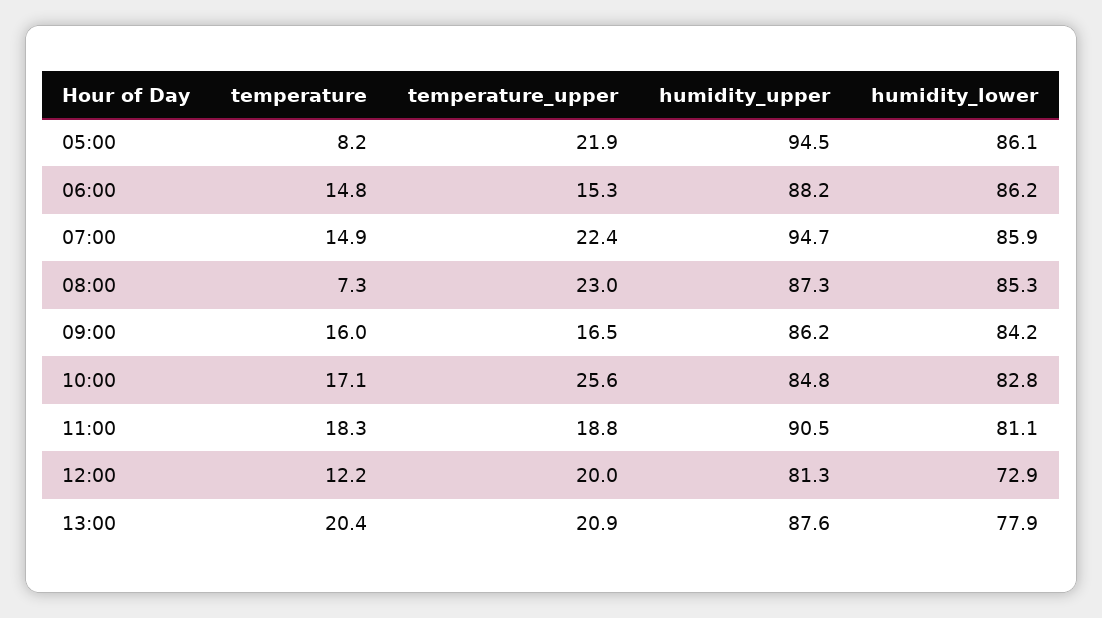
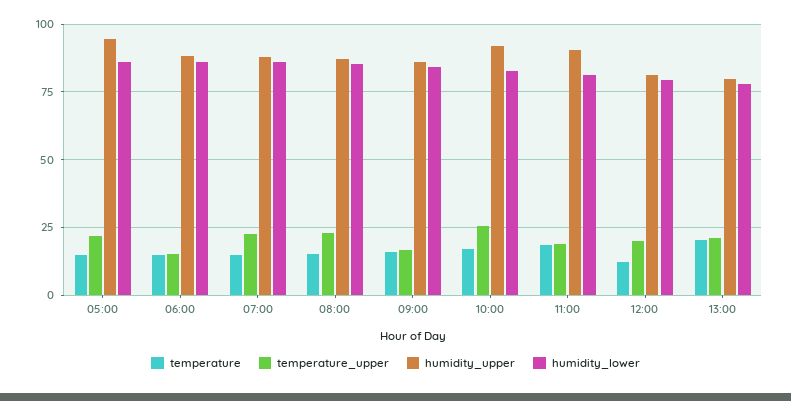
temperature, 05:00: 8.2 -> 15
humidity_upper, 07:00: 94.7 -> 87.5
temperature, 08:00: 7.3 -> 15
humidity_upper, 10:00: 84.8 -> 92.5
humidity_lower, 12:00: 72.9 -> 80
humidity_upper, 13:00: 87.6 -> 80

